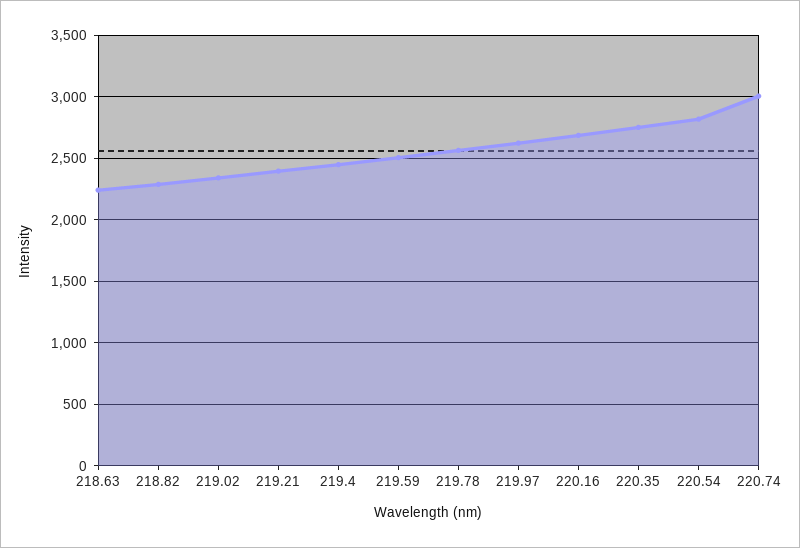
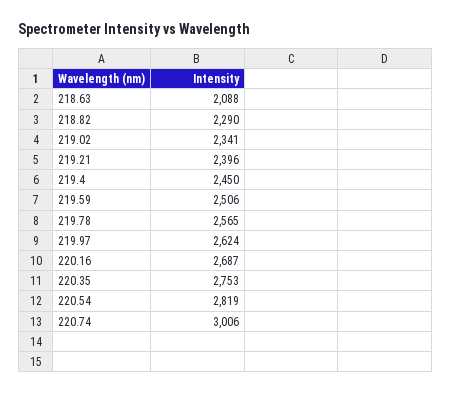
218.63: 2250 -> 2088

